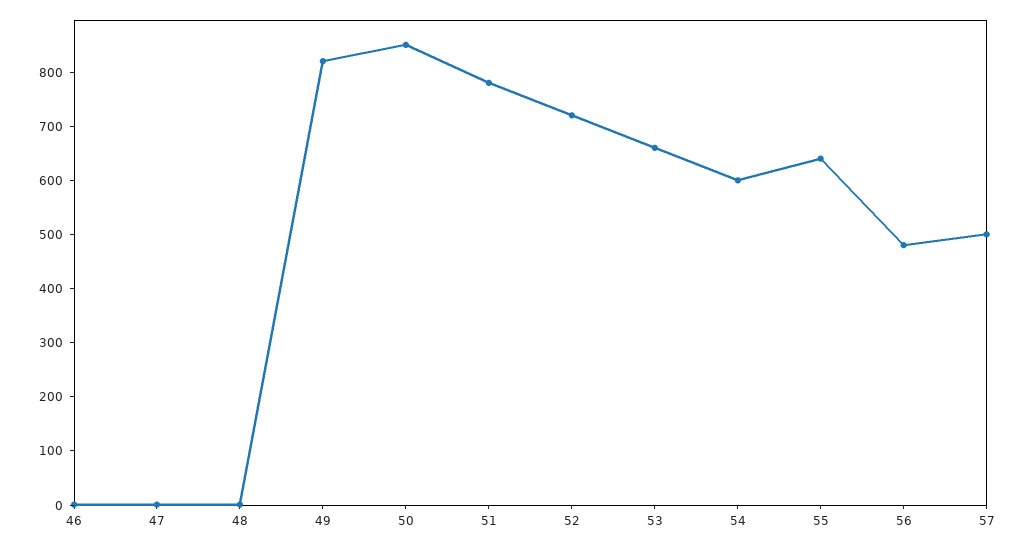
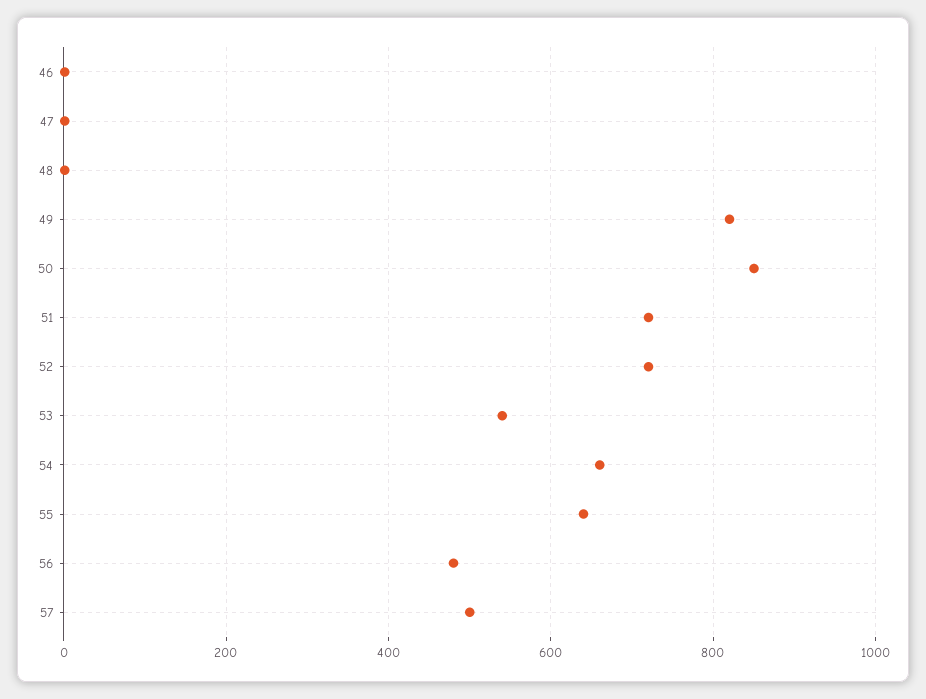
51: 780 -> 720
53: 660 -> 540
54: 600 -> 660

